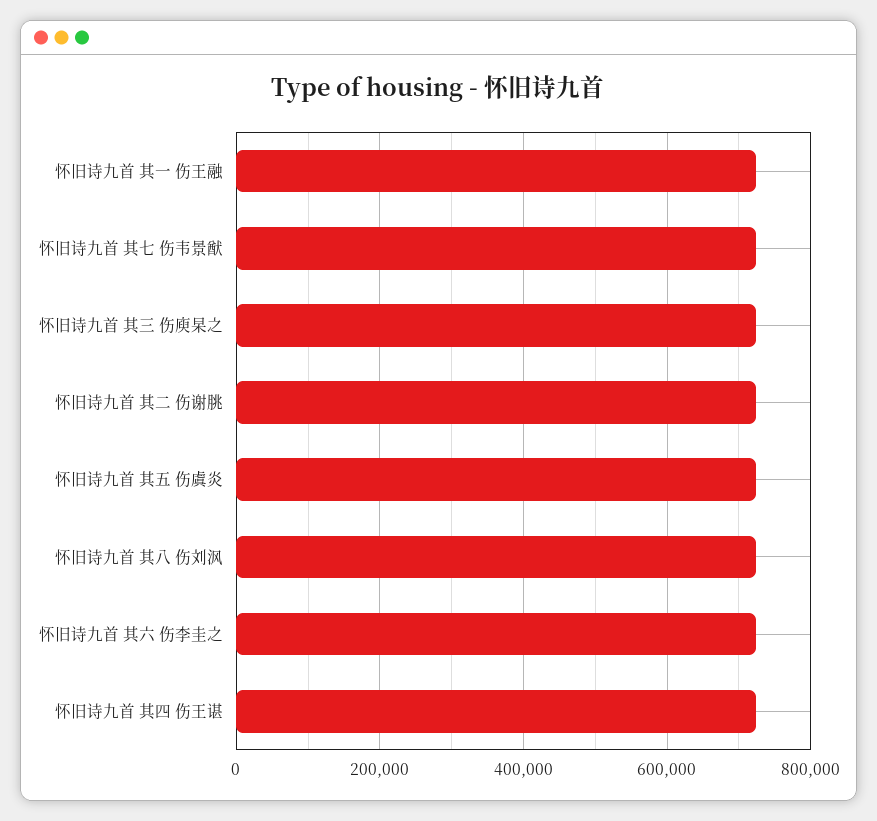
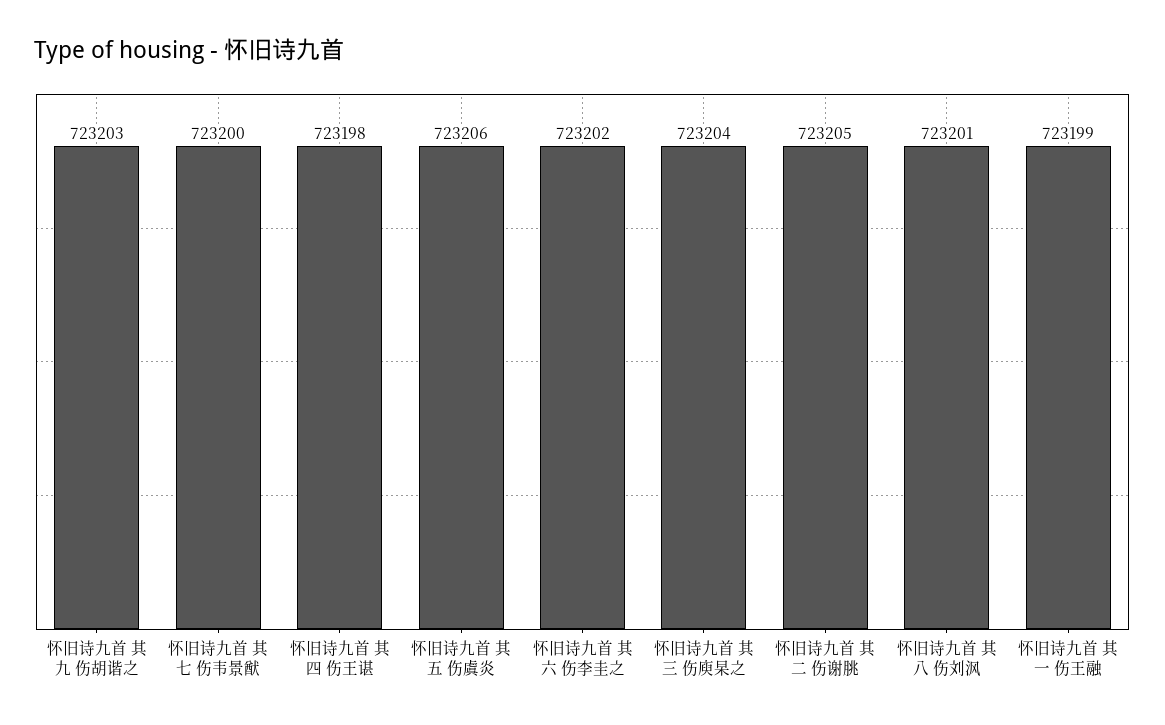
怀旧诗九首 其九 伤胡谐之: none -> 723203

